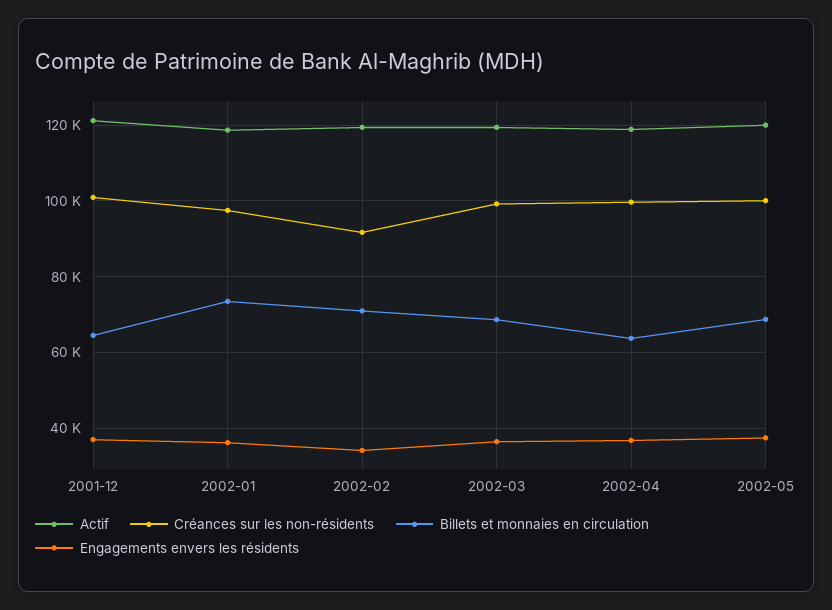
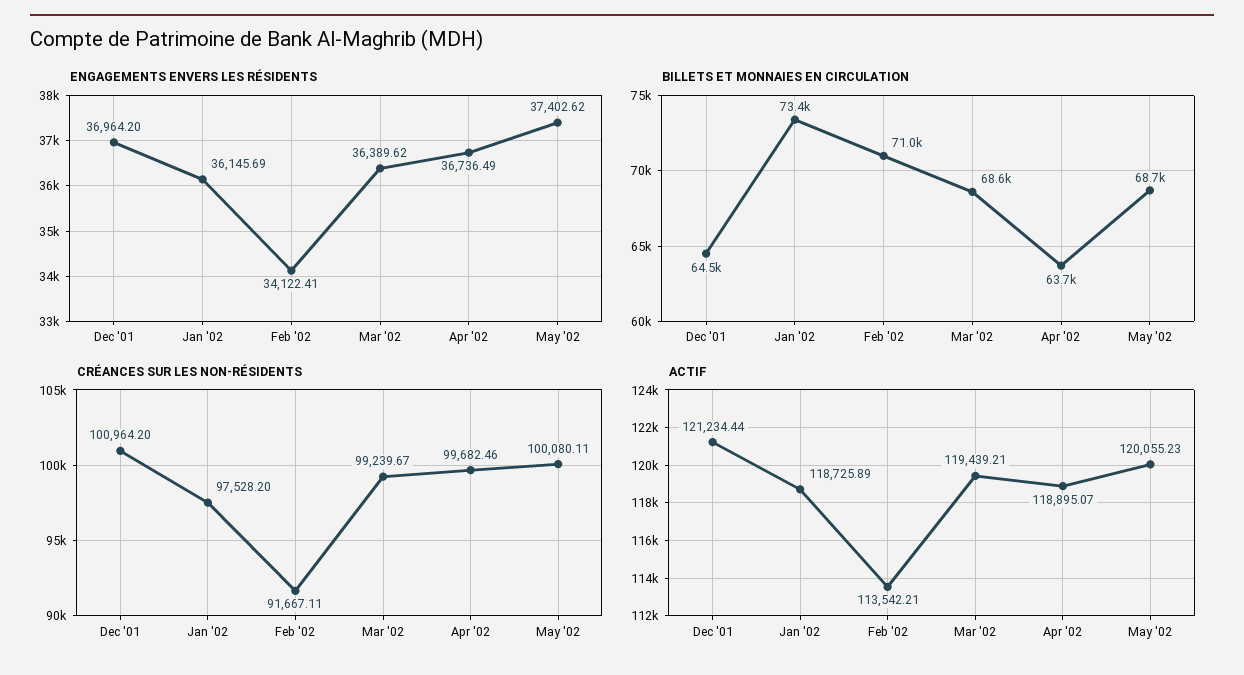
Actif, 2002-02: 120000 -> 113542.21

